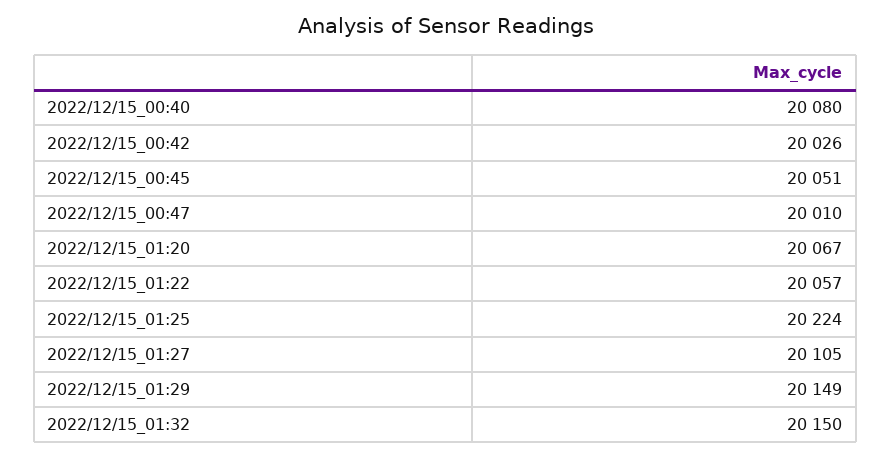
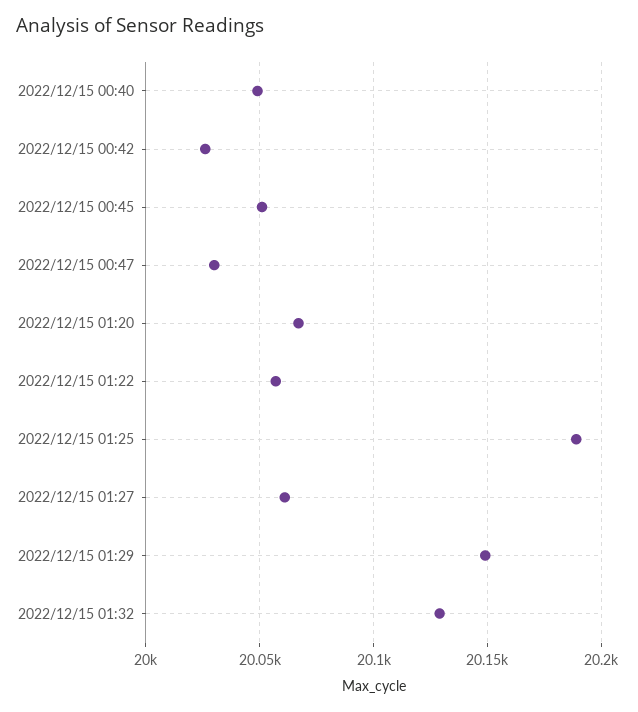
2022/12/15_00:40: 20080 -> 20050
2022/12/15_00:47: 20010 -> 20030
2022/12/15_01:25: 20224 -> 20190
2022/12/15_01:27: 20105 -> 20060
2022/12/15_01:32: 20150 -> 20130

